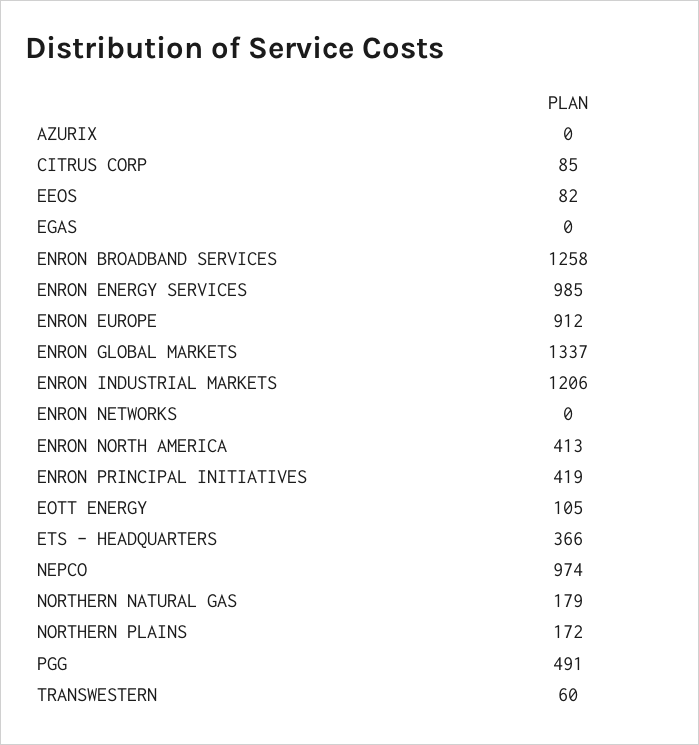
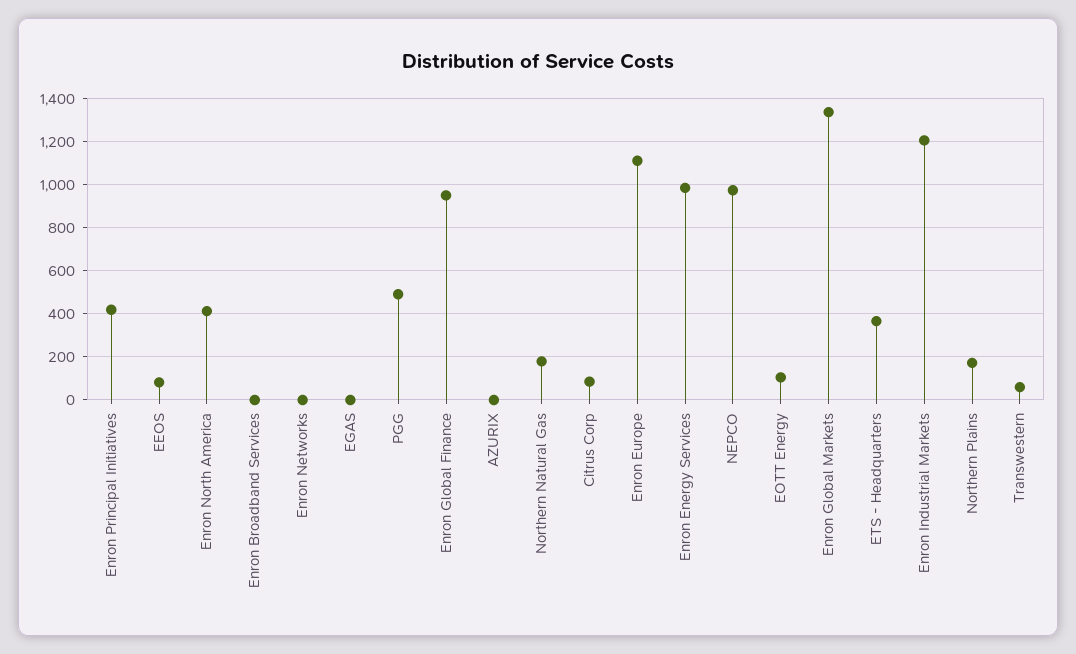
ENRON BROADBAND SERVICES: 1258 -> 0
ENRON EUROPE: 912 -> 1100
Enron Global Finance: none -> 950

